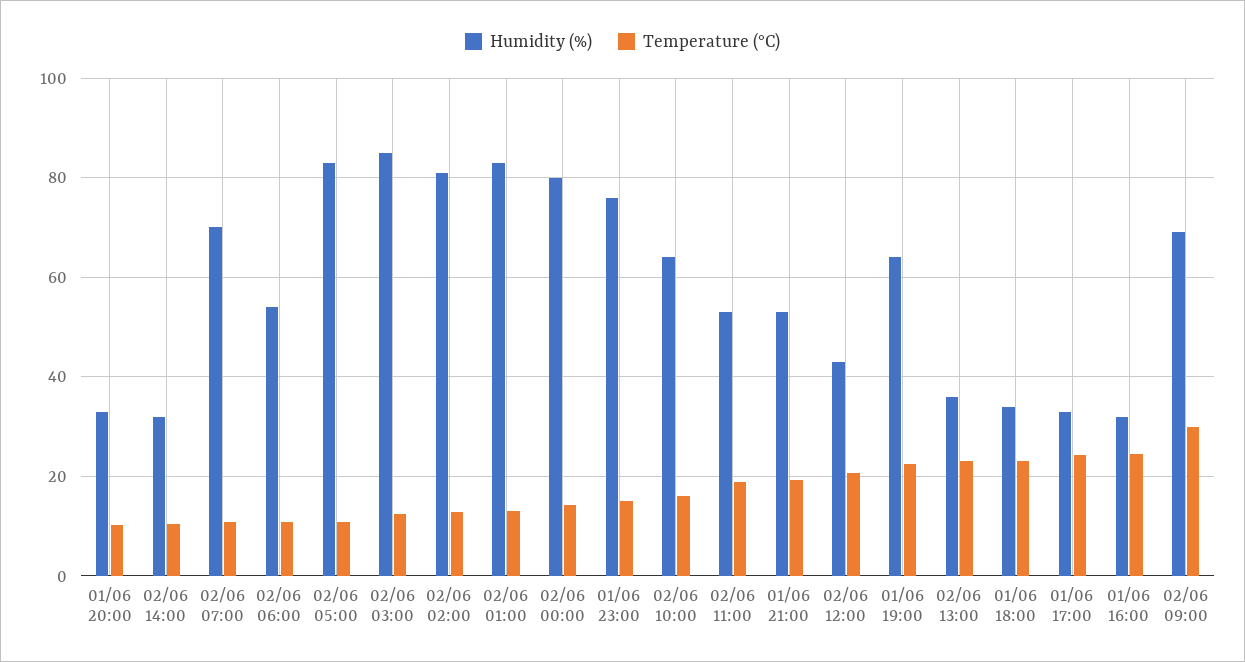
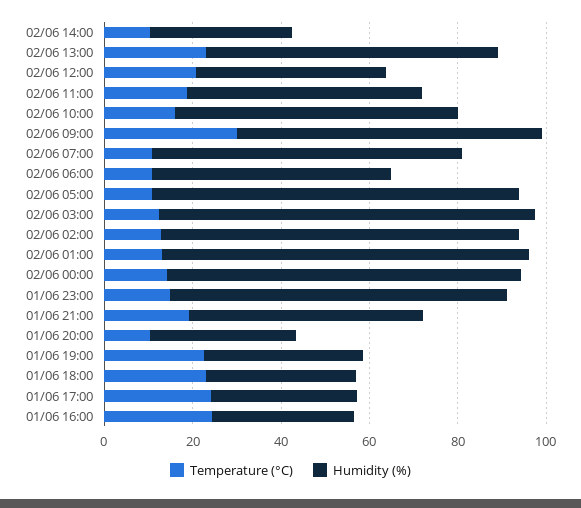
Humidity (%), 01/06 19:00: 64 -> 35
Humidity (%), 02/06 13:00: 36 -> 65

